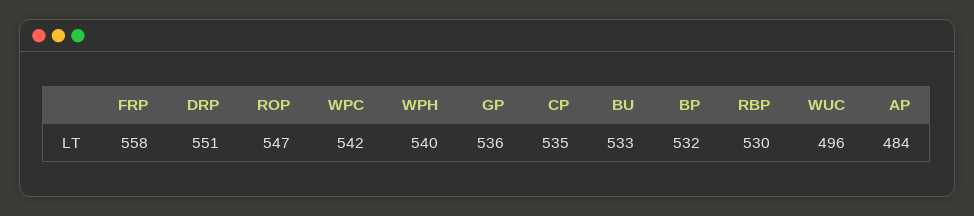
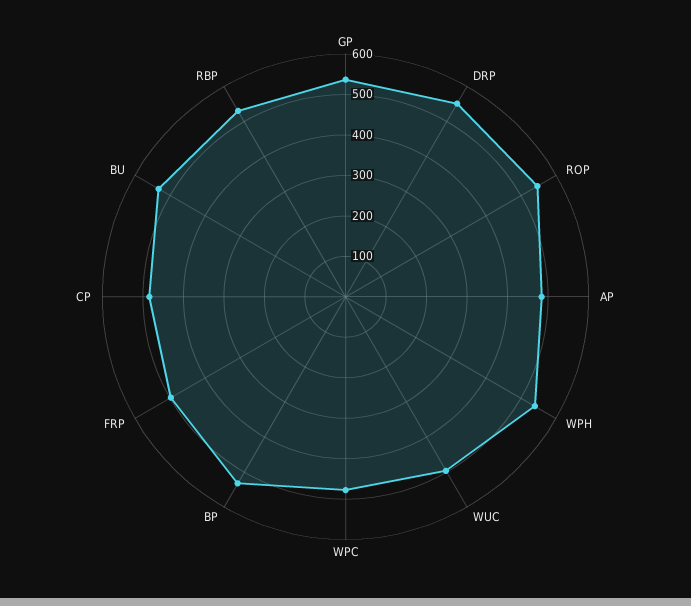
FRP: 558 -> 500
WPC: 542 -> 480
CP: 535 -> 480

